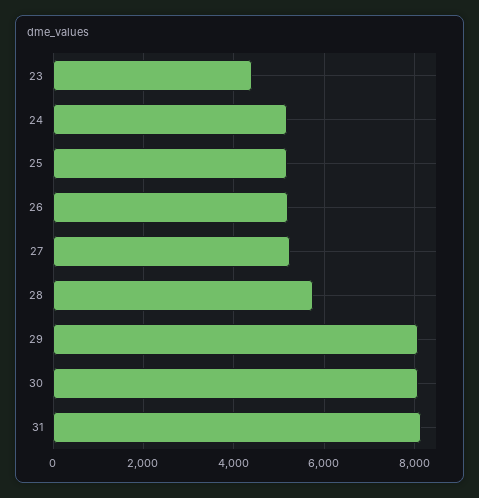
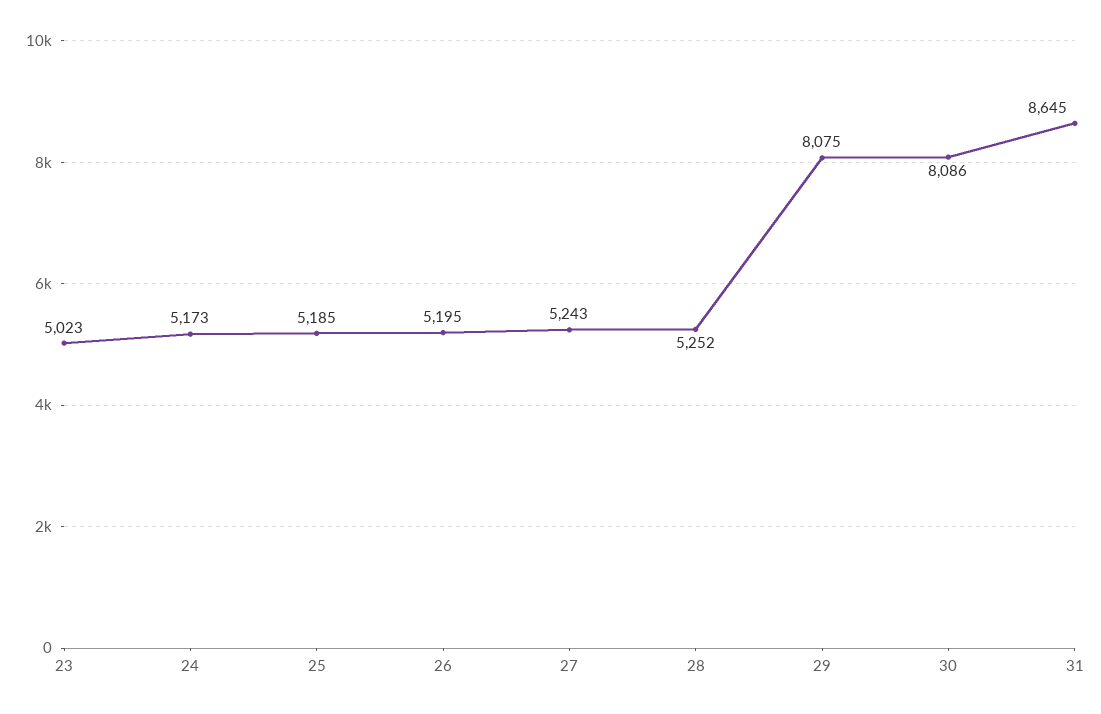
23: 4400 -> 5023
28: 5800 -> 5252
31: 8200 -> 8645

